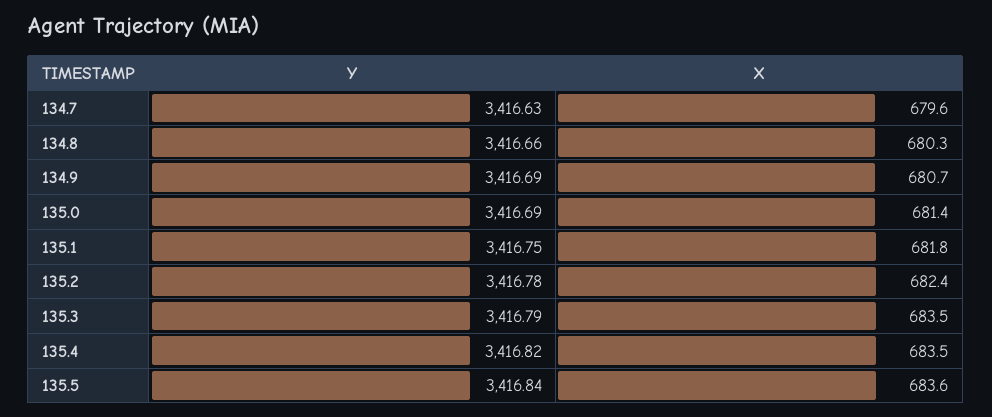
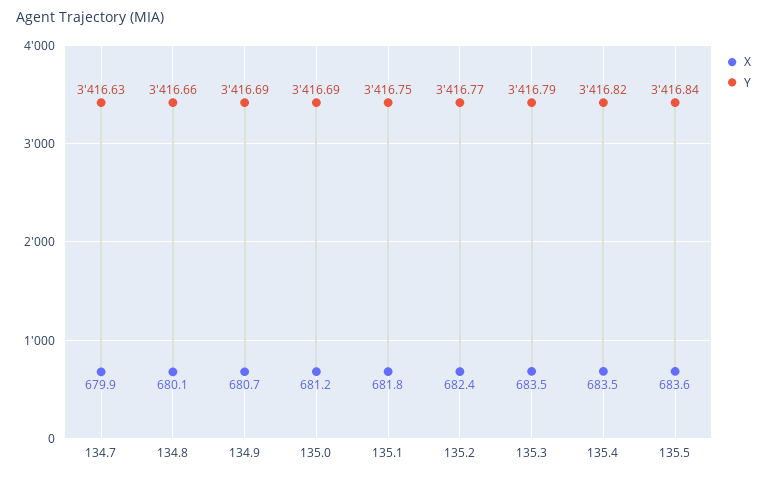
X, 134.7: 679.6 -> 679.9
X, 134.8: 680.3 -> 680.1
X, 135.0: 681.4 -> 681.2
Y, 135.2: 3416.78 -> 3416.77

